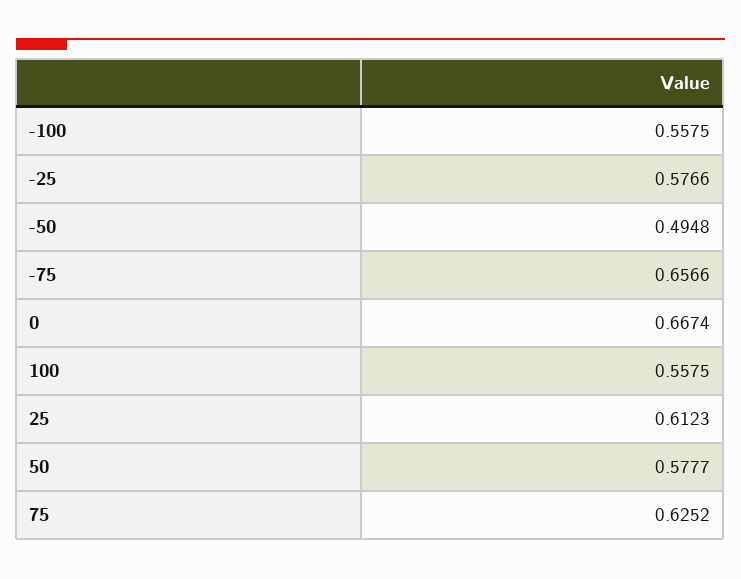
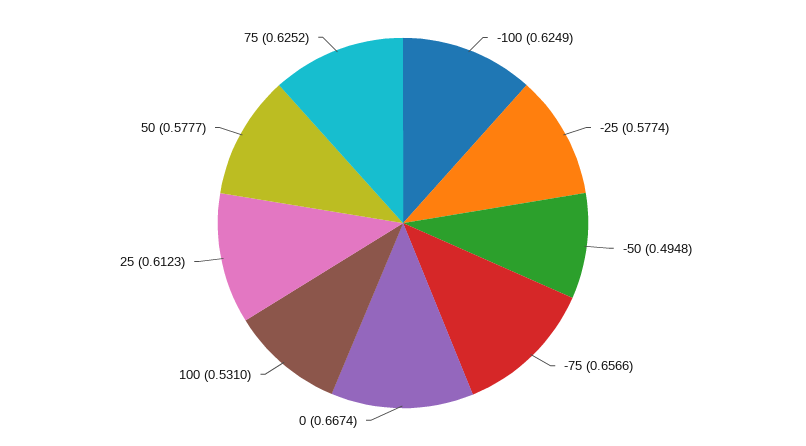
-100: 0.5575 -> 0.6249
-25: 0.5766 -> 0.5774
100: 0.5575 -> 0.531

